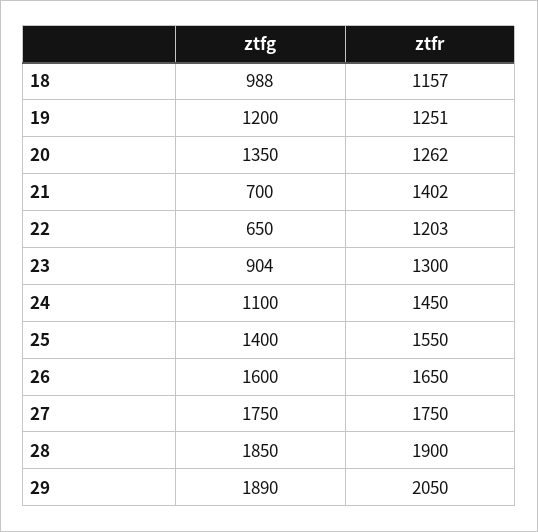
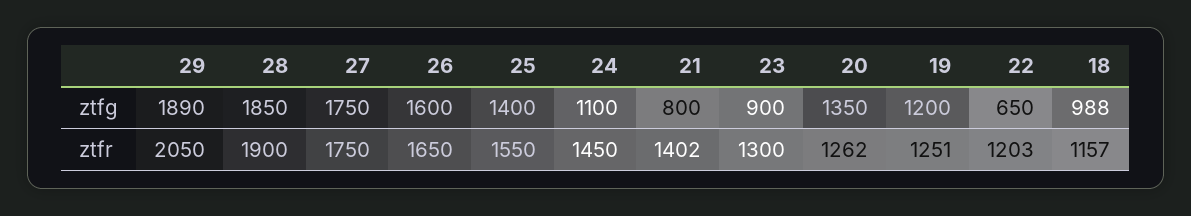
ztfg, 21: 700 -> 800
ztfg, 23: 904 -> 900

